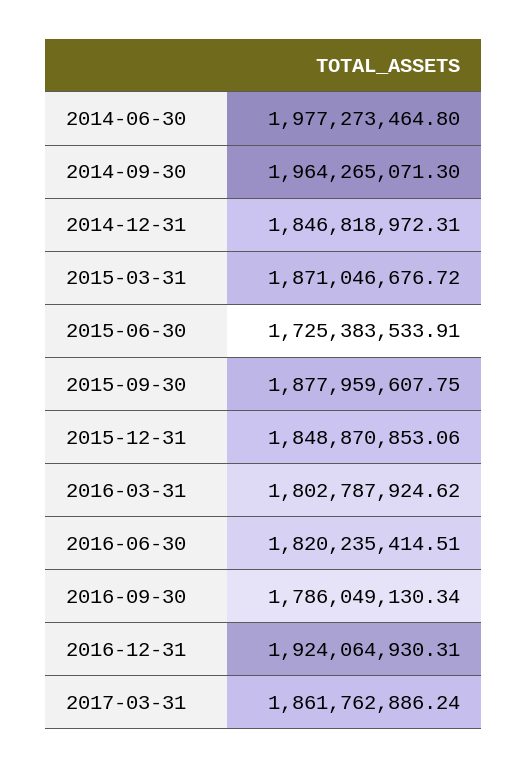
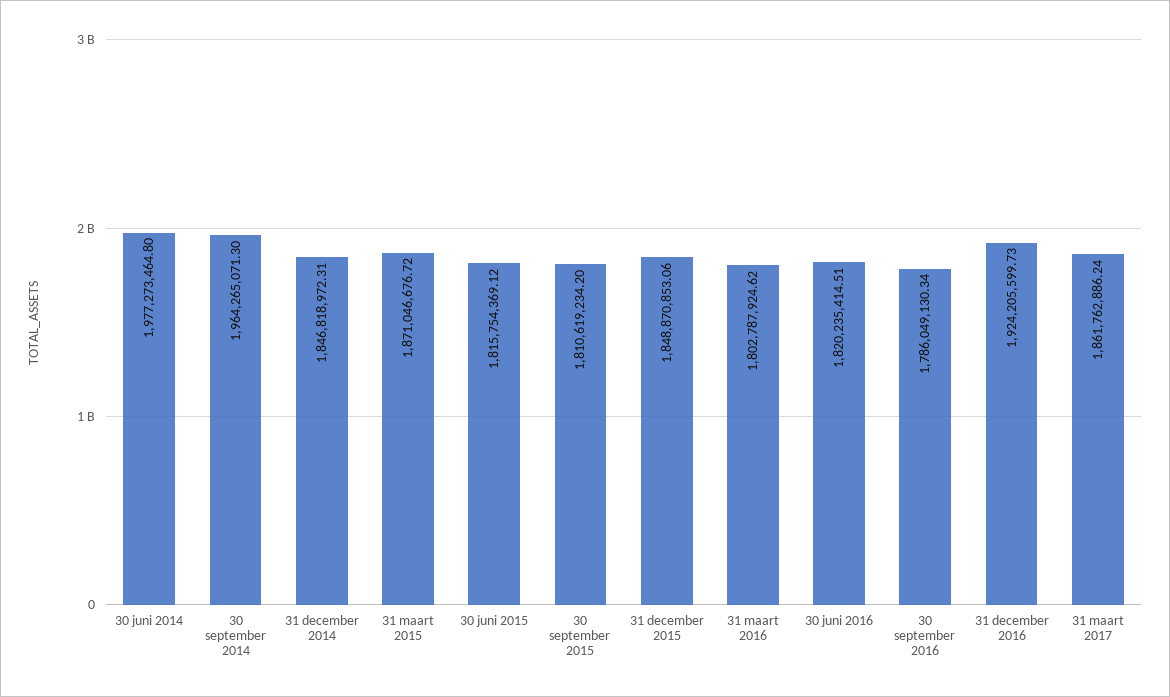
2015-06-30: 1725383533.91 -> 1815754369.12
2015-09-30: 1877959607.75 -> 1810619234.2
2016-12-31: 1924064930.31 -> 1924205599.73

